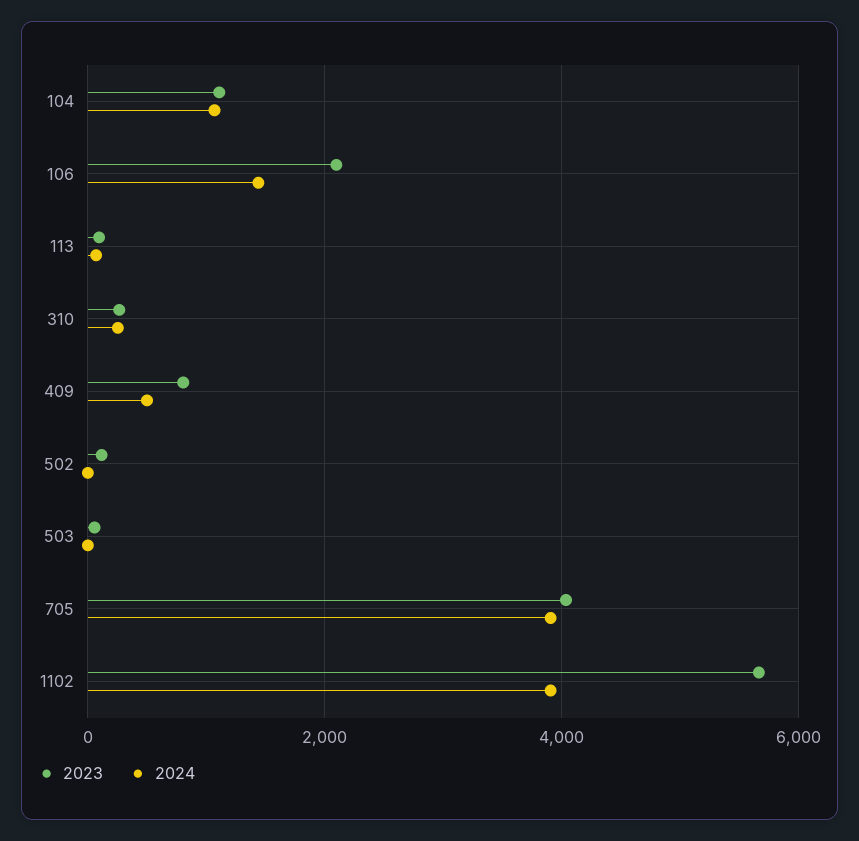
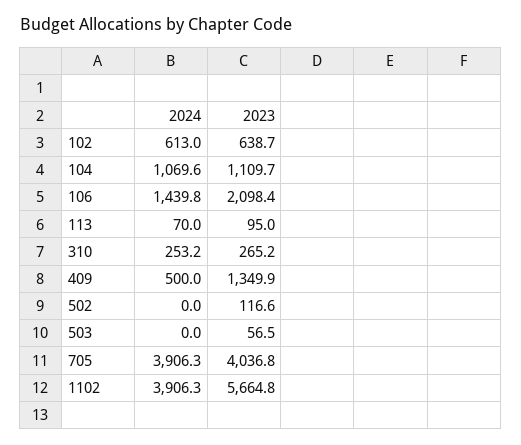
2023, 409: 800 -> 1349.9
2024, 102: none -> 613
2023, 102: none -> 638.7

